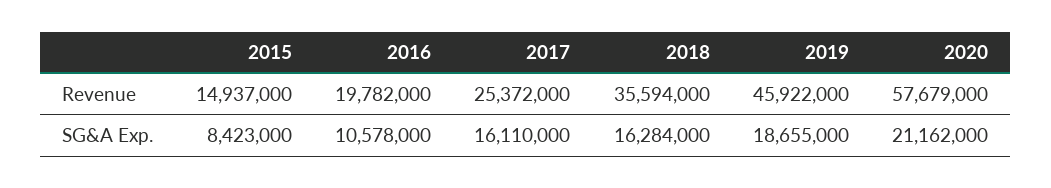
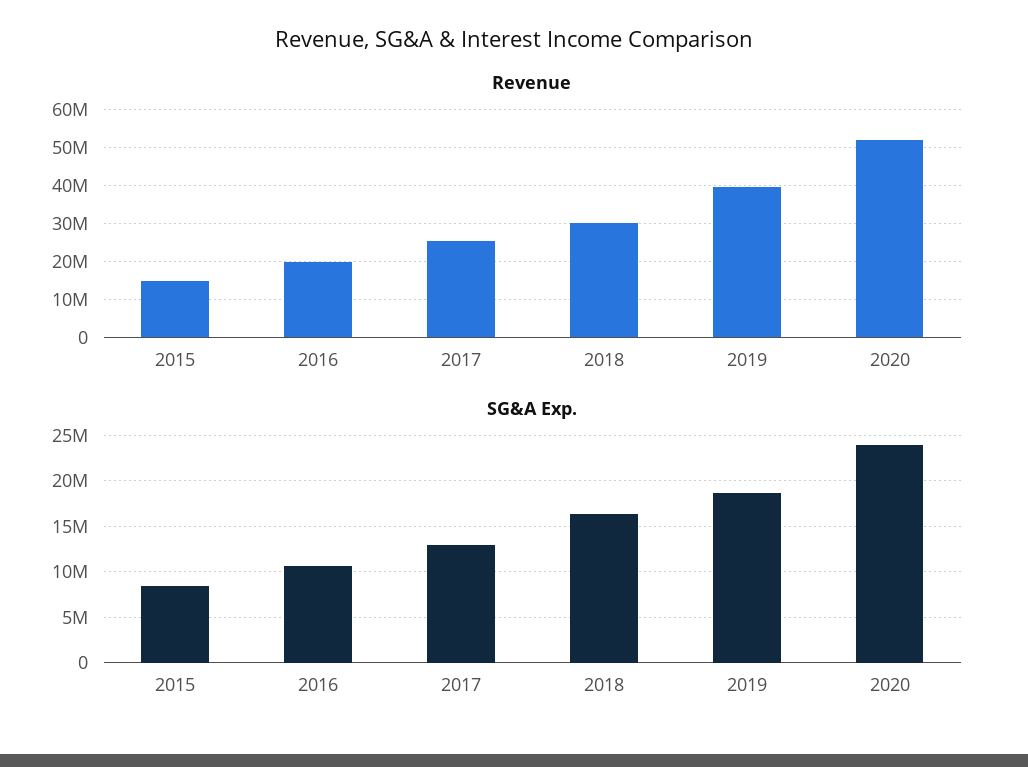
Revenue, 2018: 35594000 -> 30000000
Revenue, 2019: 45922000 -> 40000000
Revenue, 2020: 57679000 -> 52000000
SG&A Exp., 2017: 16110000 -> 13000000
SG&A Exp., 2020: 21162000 -> 24000000

